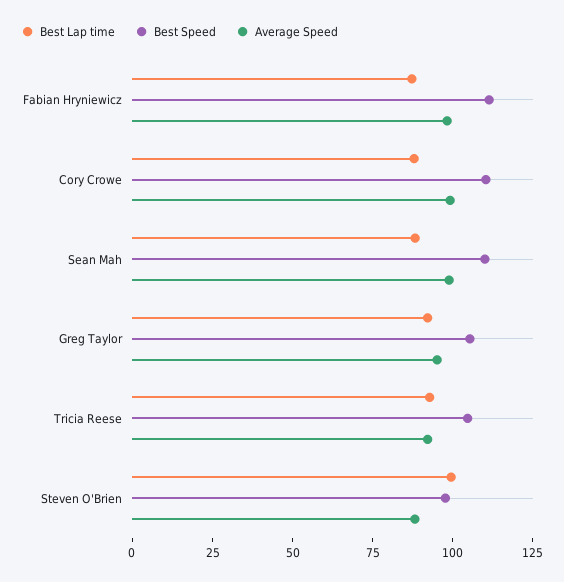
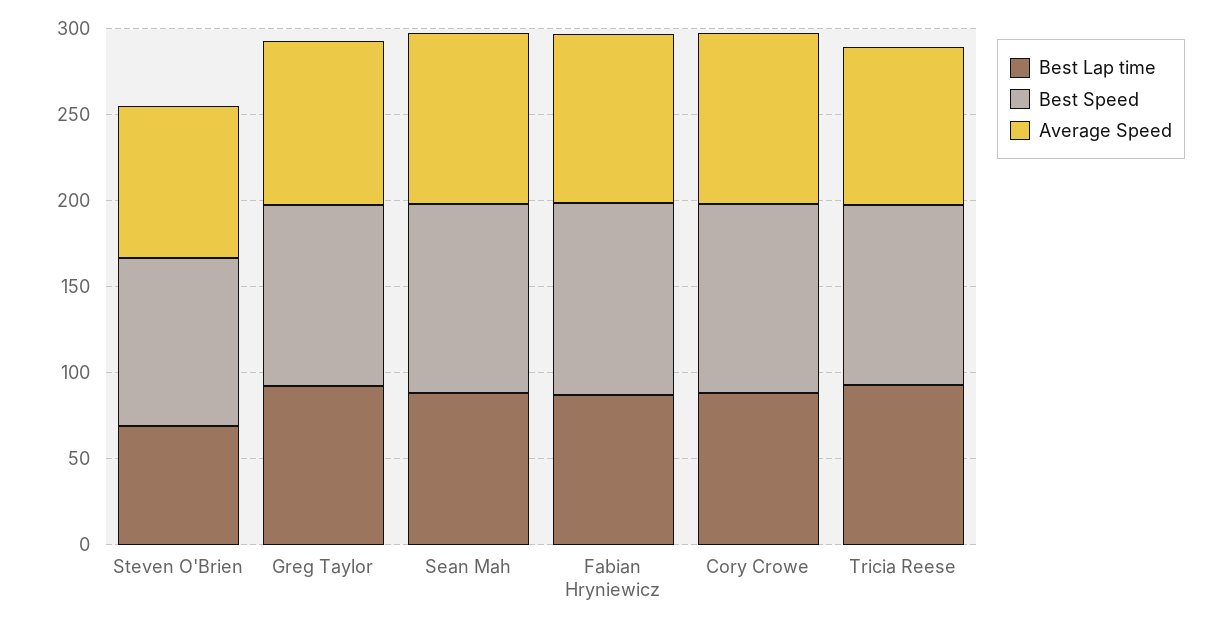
Best Lap time, Steven O'Brien: 100 -> 70

